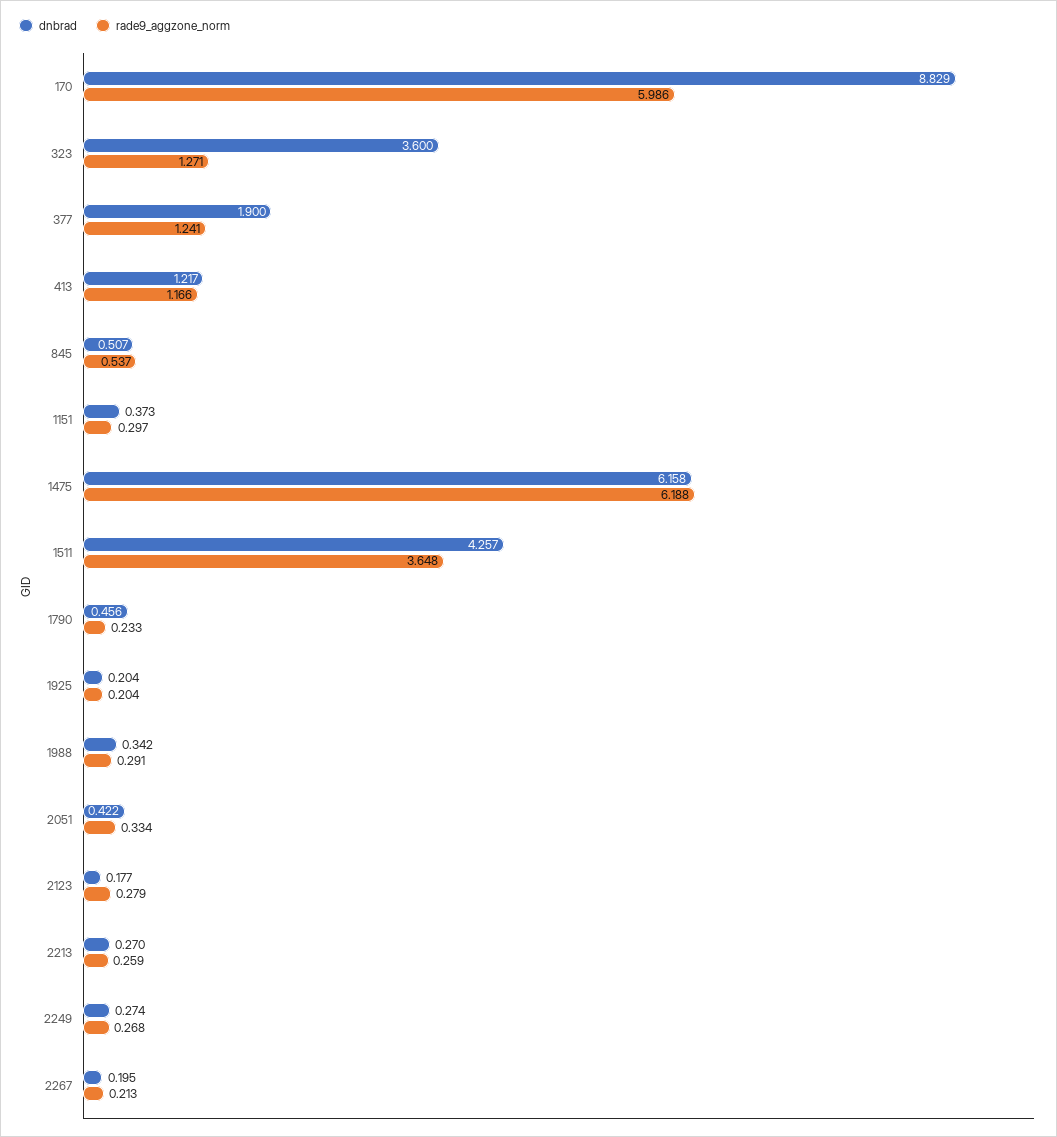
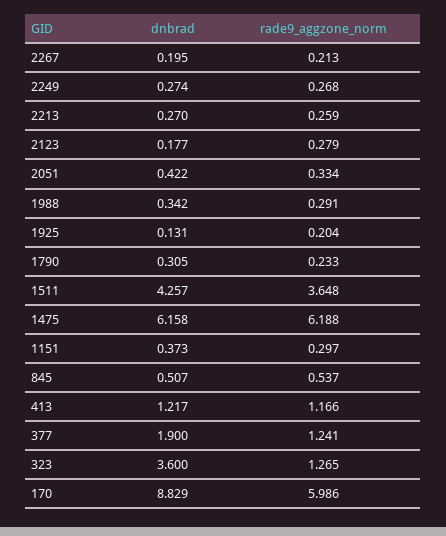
rade9_aggzone_norm, 323: 1.271 -> 1.265
dnbrad, 1790: 0.456 -> 0.305
dnbrad, 1925: 0.204 -> 0.131

